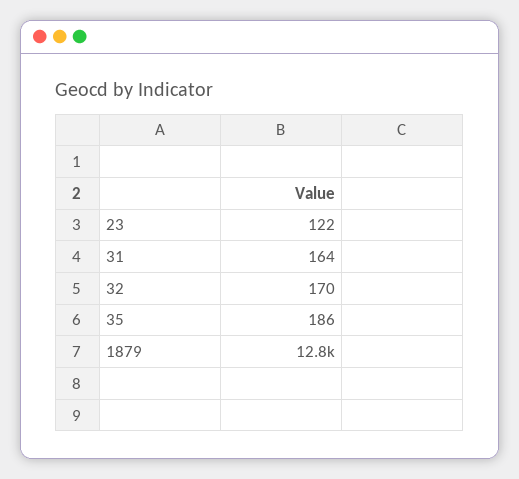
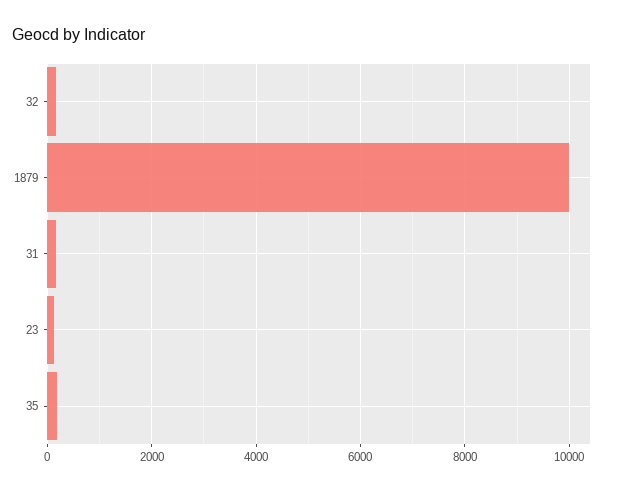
1879: 12800 -> 10000

